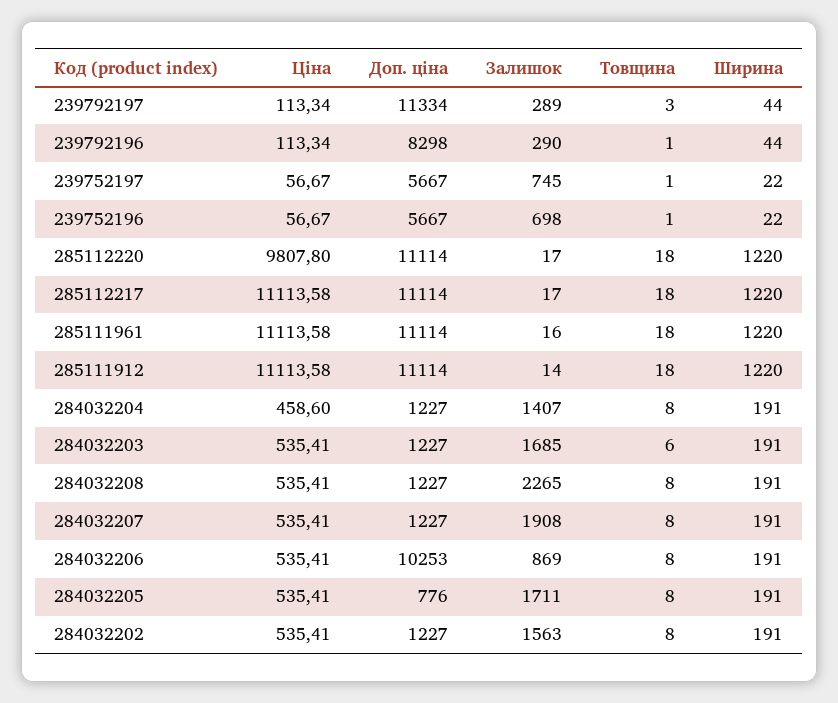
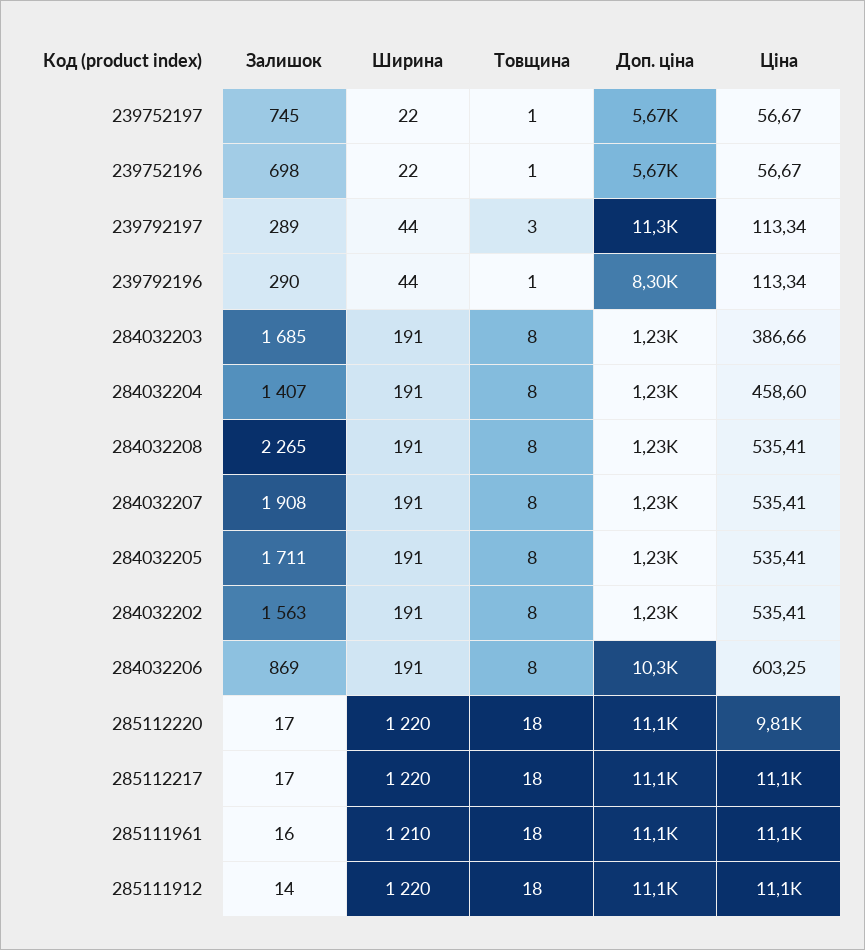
Ширина, 285111961: 1220 -> 1210
Ціна, 284032203: 535.41 -> 386.66
Товщина, 284032203: 6 -> 8
Ціна, 284032206: 535.41 -> 603.25
Доп. ціна, 284032205: 776 -> 1230

